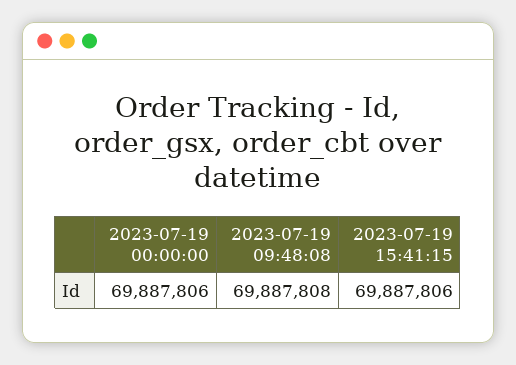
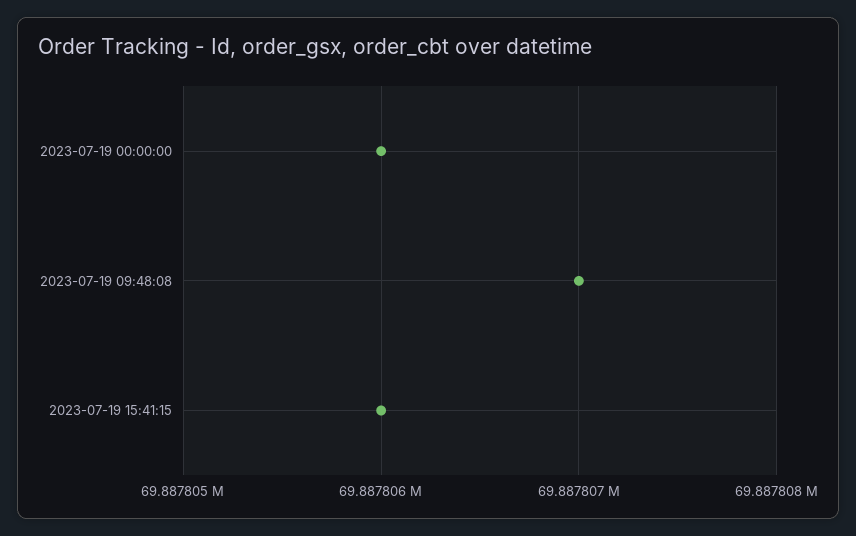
2023-07-19 09:48:08: 69887808 -> 69887807

